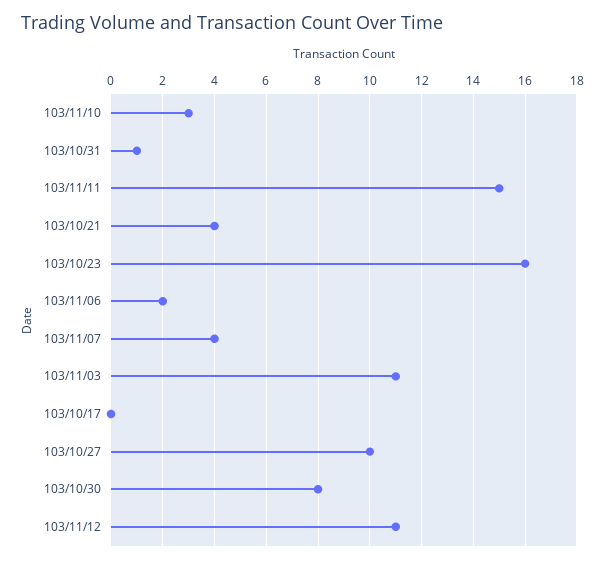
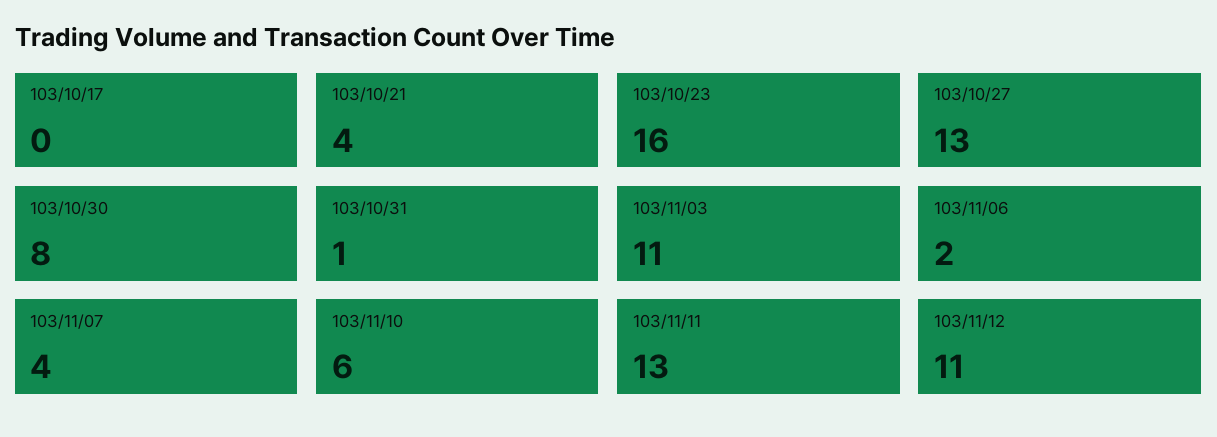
103/11/10: 3 -> 6
103/11/11: 15 -> 13
103/10/27: 10 -> 13

